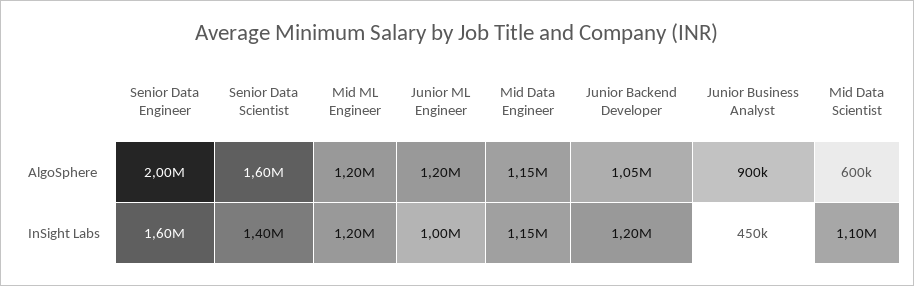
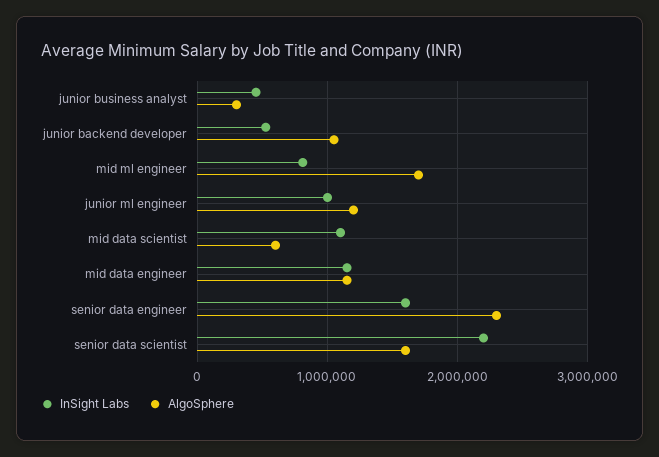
AlgoSphere, Senior Data Engineer: 2000000 -> 2300000
AlgoSphere, Mid ML Engineer: 1200000 -> 1700000
AlgoSphere, Junior Business Analyst: 900000 -> 300000
InSight Labs, Senior Data Scientist: 1400000 -> 2200000
InSight Labs, Mid ML Engineer: 1200000 -> 800000
InSight Labs, Junior Backend Developer: 1200000 -> 500000

